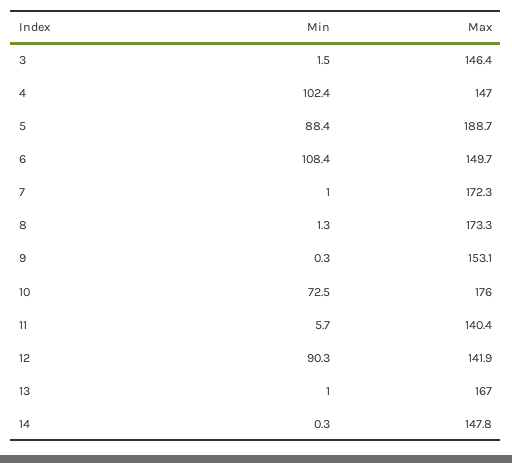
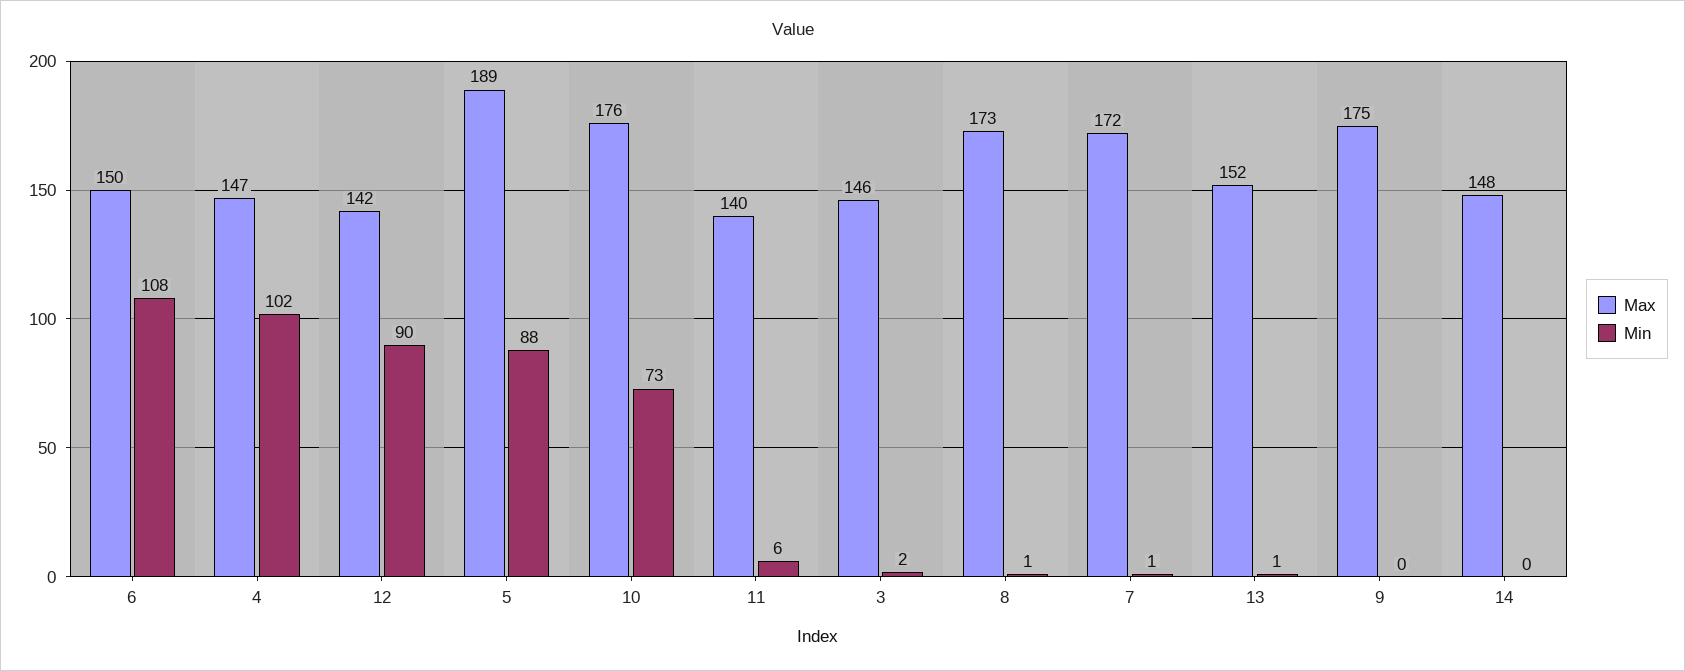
Max, 9: 153.1 -> 175
Max, 13: 167 -> 152

